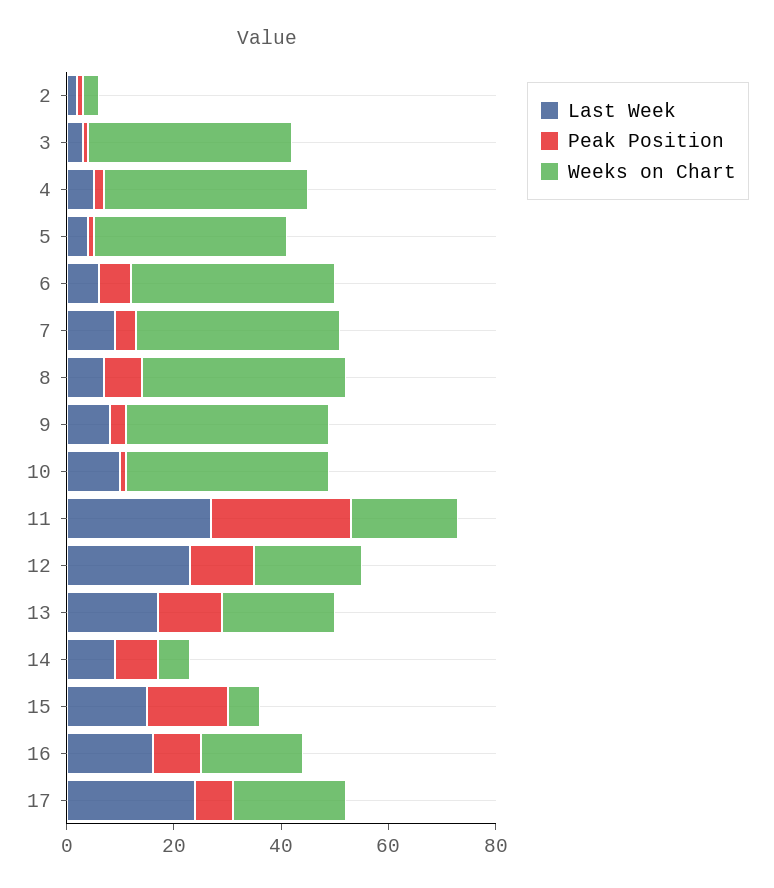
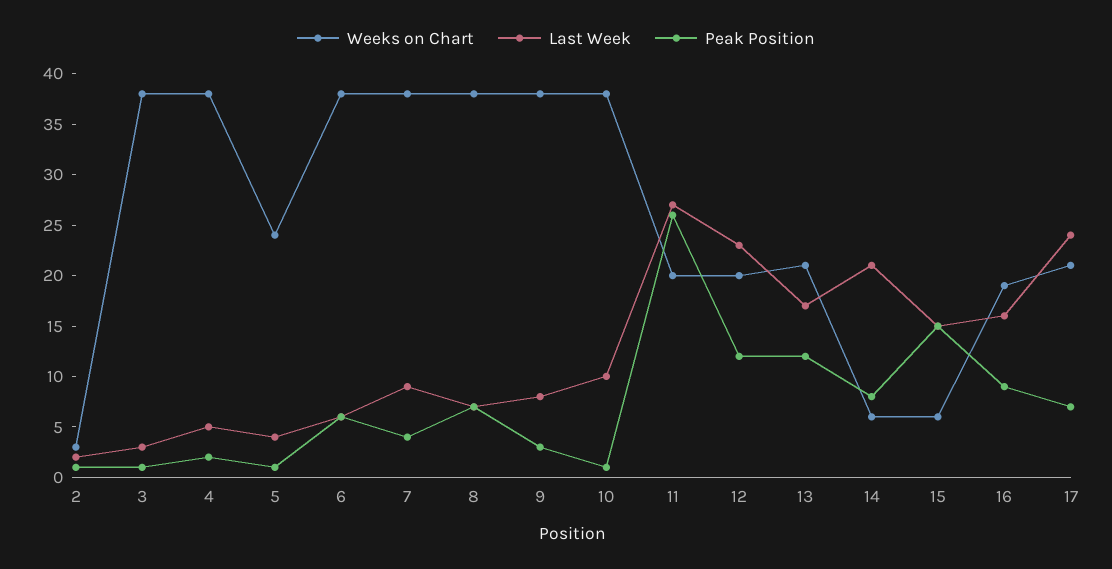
Weeks on Chart, 5: 35 -> 24
Last Week, 14: 10 -> 21

